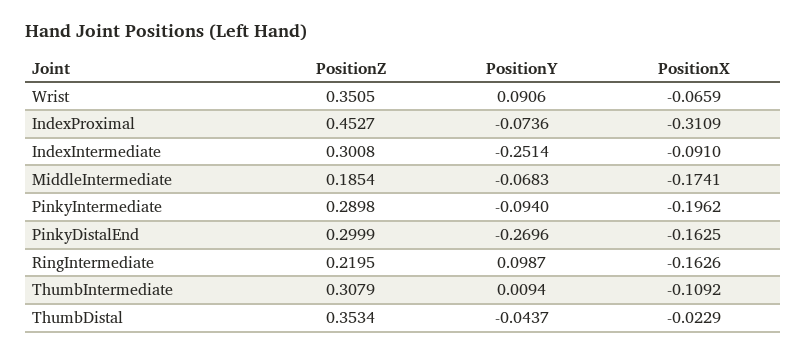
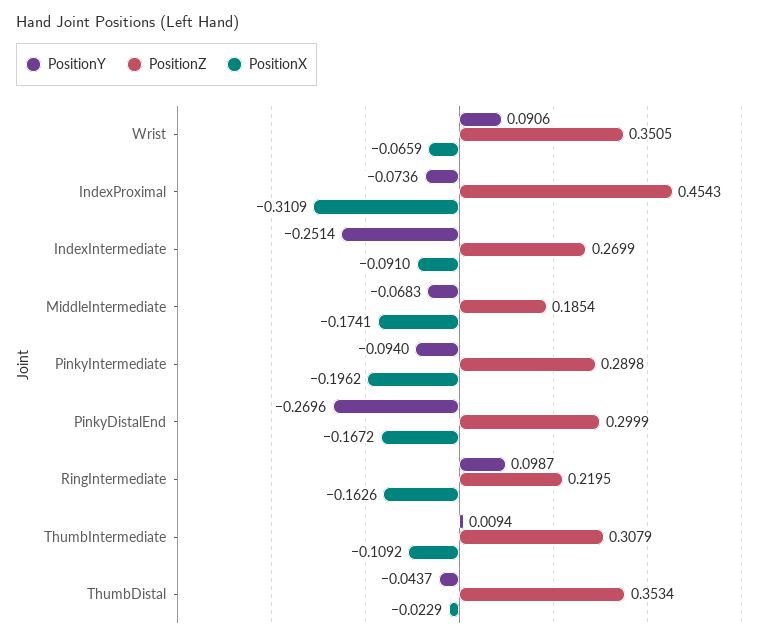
PositionZ, IndexProximal: 0.4527 -> 0.4543
PositionZ, IndexIntermediate: 0.3008 -> 0.2699
PositionX, PinkyDistalEnd: -0.1625 -> -0.1672

